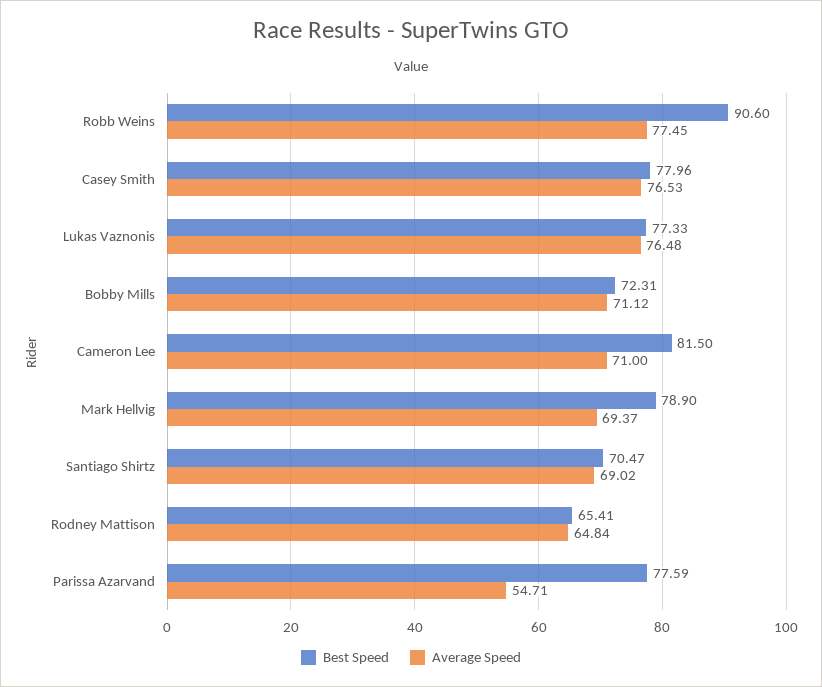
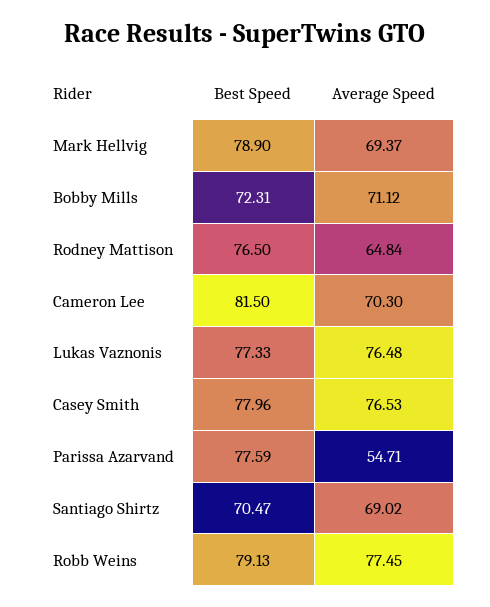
Best Speed, Robb Weins: 90.6 -> 79.13
Average Speed, Cameron Lee: 71 -> 70.3
Best Speed, Rodney Mattison: 65.41 -> 76.5

